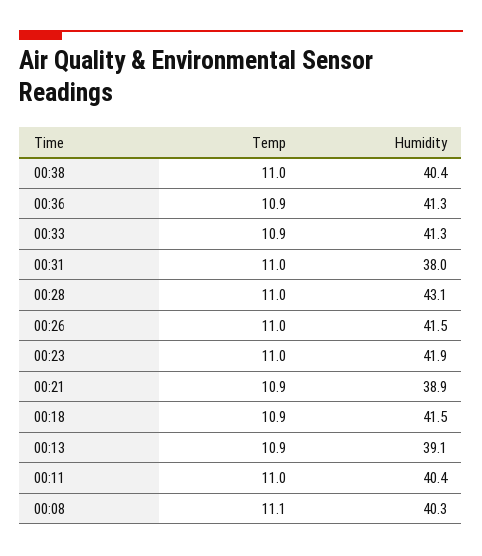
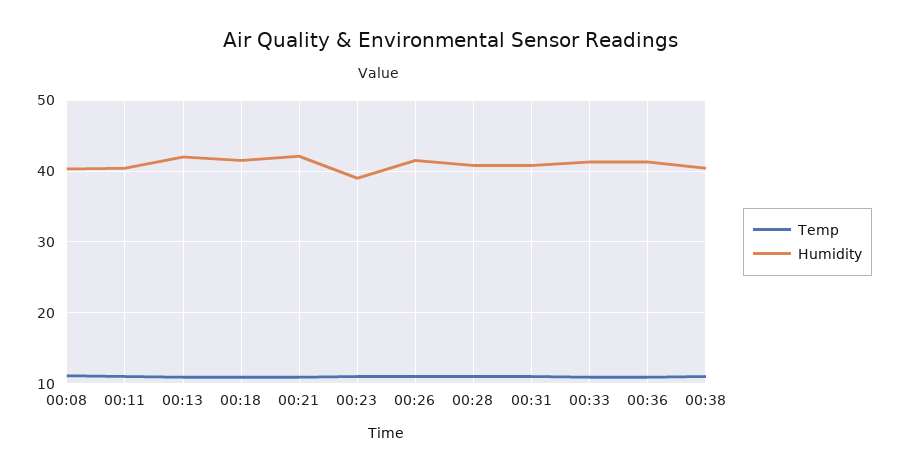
Humidity, 00:31: 38 -> 41
Humidity, 00:28: 43.1 -> 41
Humidity, 00:23: 41.9 -> 39
Humidity, 00:21: 38.9 -> 42
Humidity, 00:13: 39.1 -> 42

